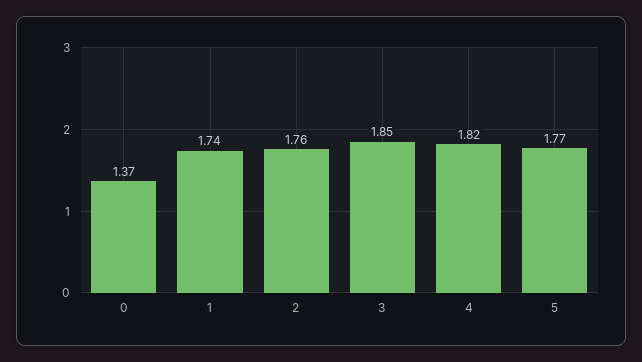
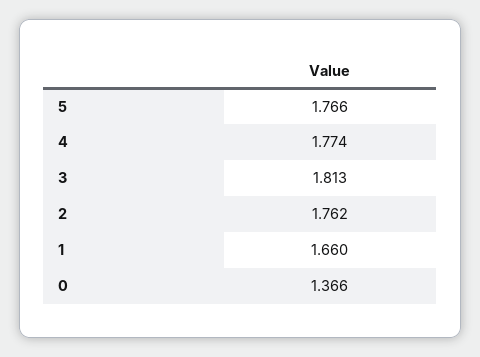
1: 1.74 -> 1.66
3: 1.85 -> 1.813
4: 1.82 -> 1.774

